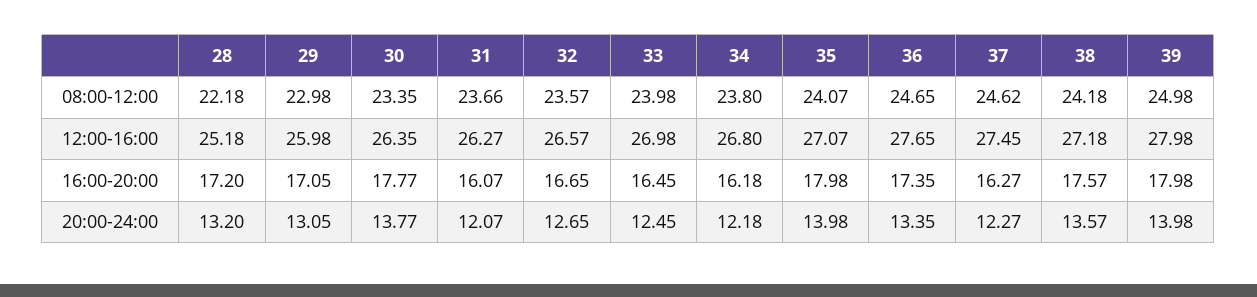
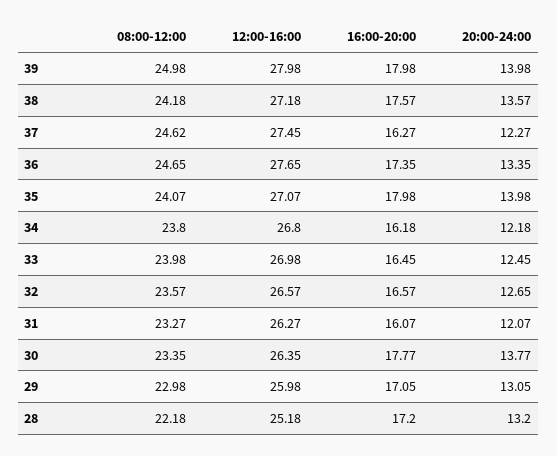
31, 08:00-12:00: 23.66 -> 23.27
32, 16:00-20:00: 16.65 -> 16.57

